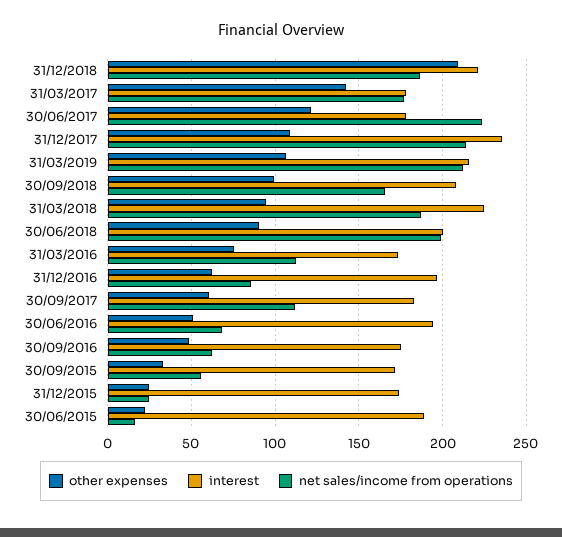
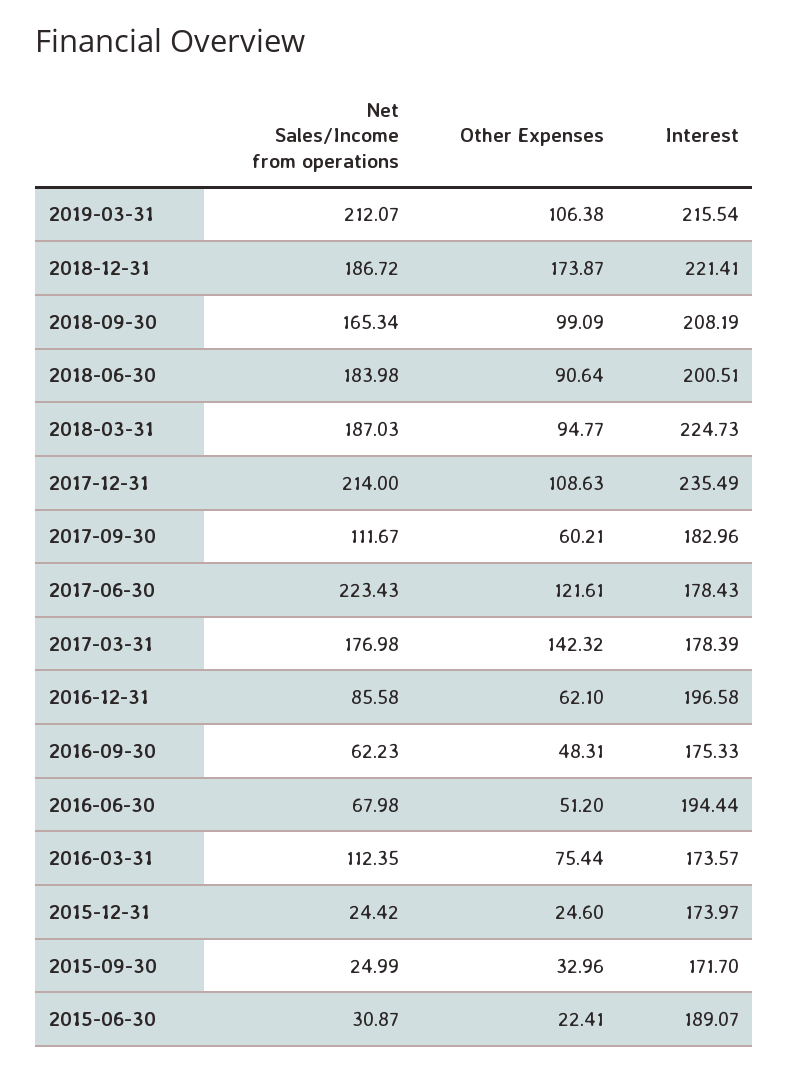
other expenses, 31/12/2018: 210 -> 173.87
net sales/income from operations, 30/06/2018: 200 -> 183.98
net sales/income from operations, 30/09/2015: 55 -> 24.99
net sales/income from operations, 30/06/2015: 15 -> 30.87

